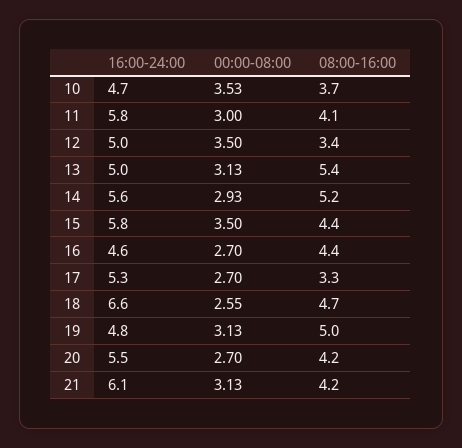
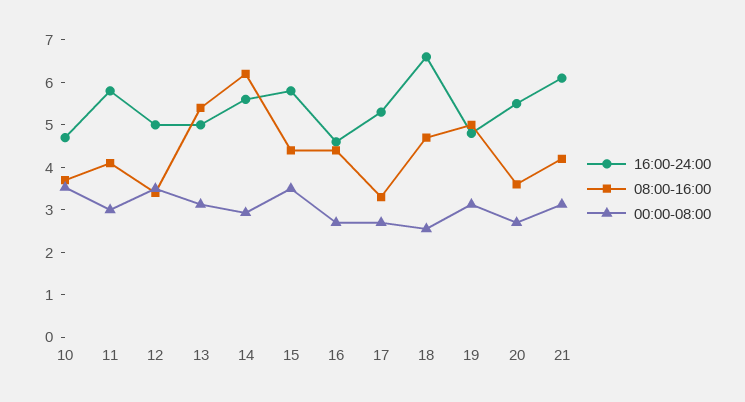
08:00-16:00, 14: 5.2 -> 6.2
08:00-16:00, 20: 4.2 -> 3.6

